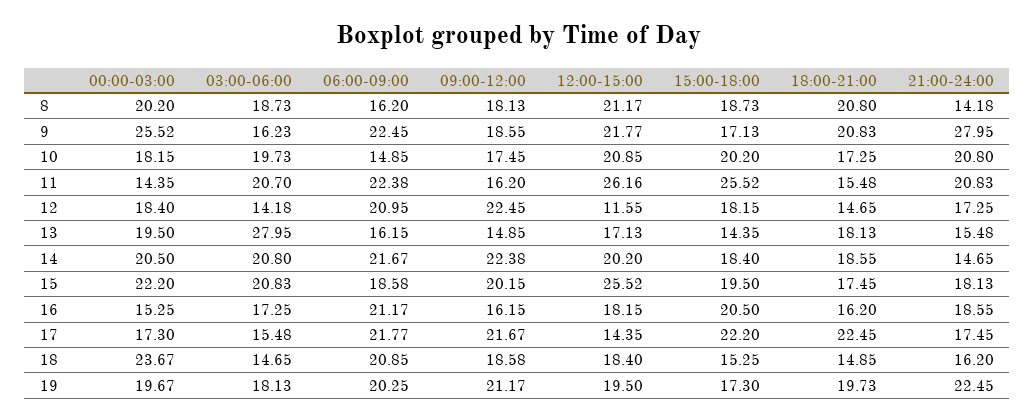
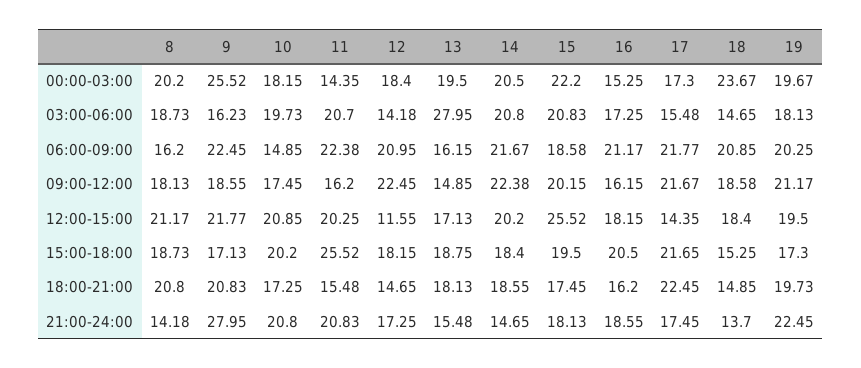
12:00-15:00, 11: 26.16 -> 20.25
15:00-18:00, 13: 14.35 -> 18.75
15:00-18:00, 17: 22.2 -> 21.65
21:00-24:00, 18: 16.2 -> 13.7

